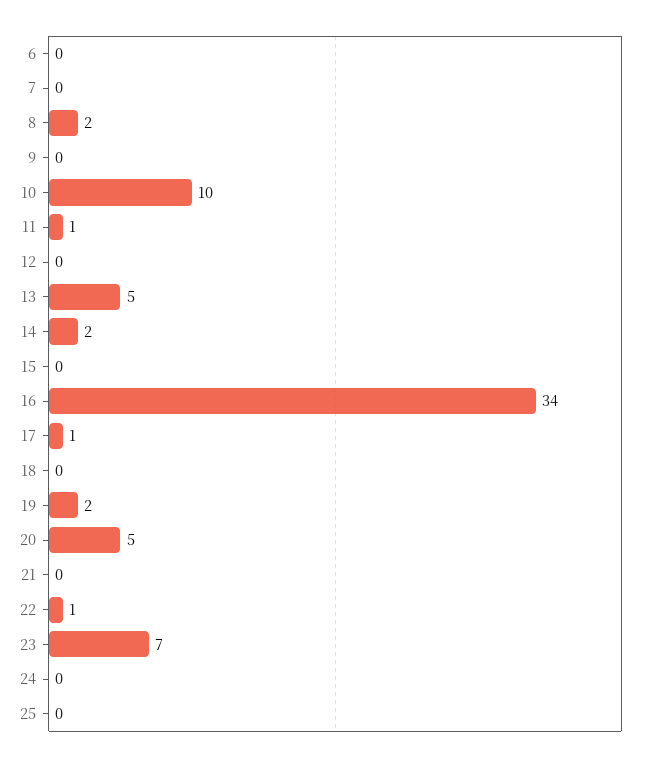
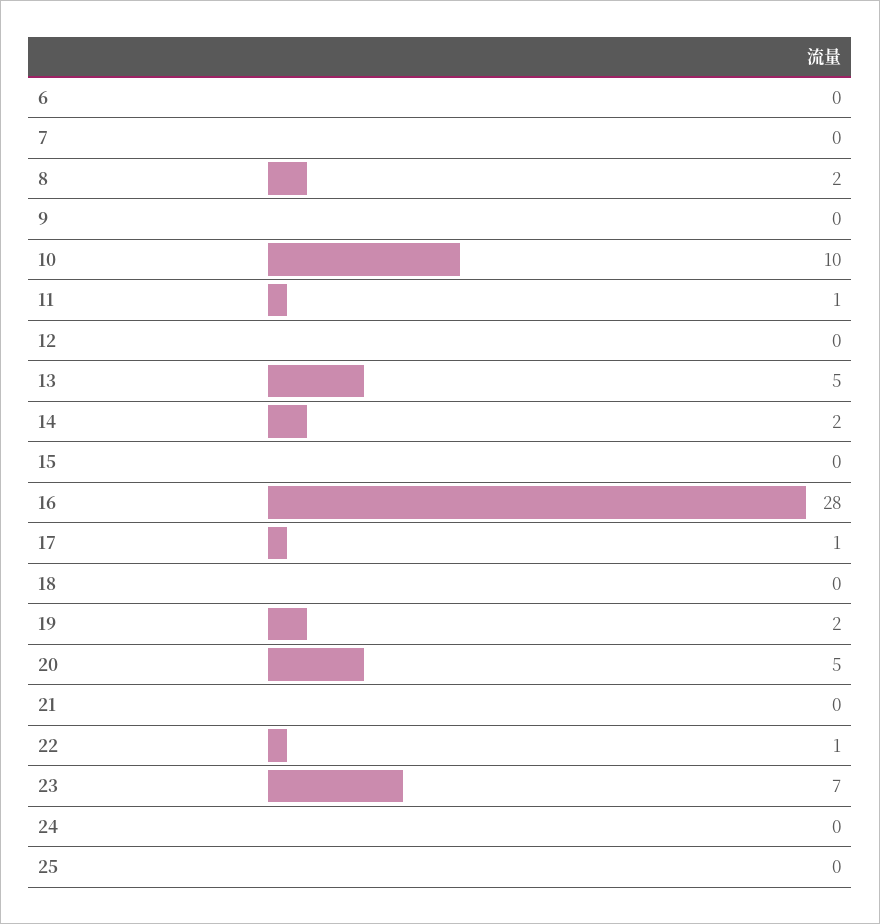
16: 34 -> 28

